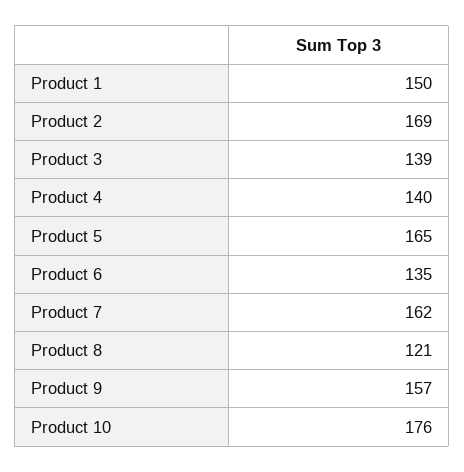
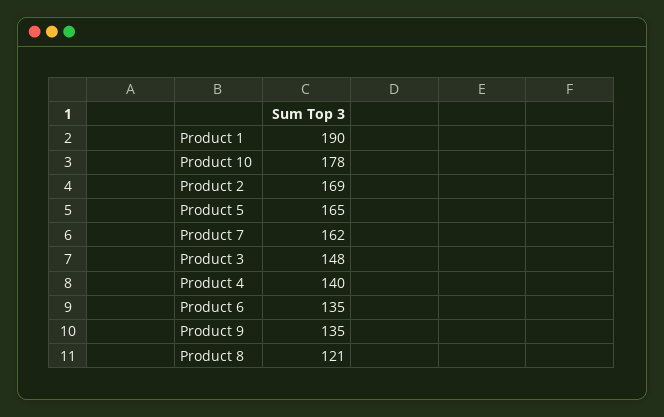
Product 1: 150 -> 190
Product 3: 139 -> 148
Product 9: 157 -> 135
Product 10: 176 -> 178

